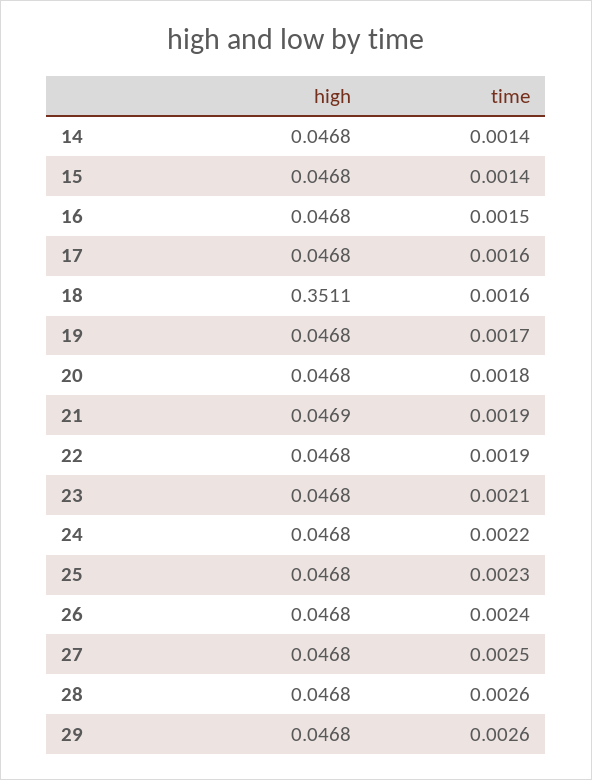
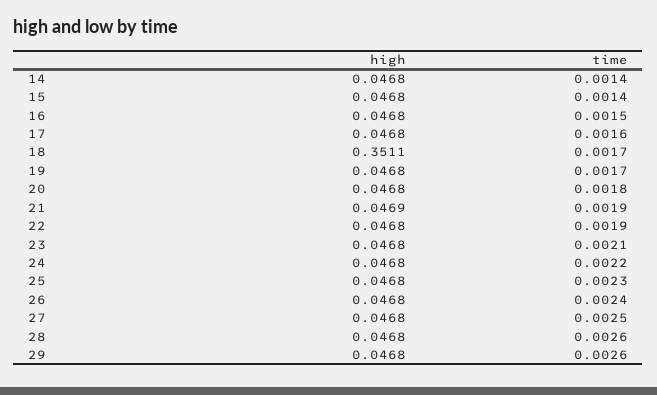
time, 18: 0.0016 -> 0.0017

